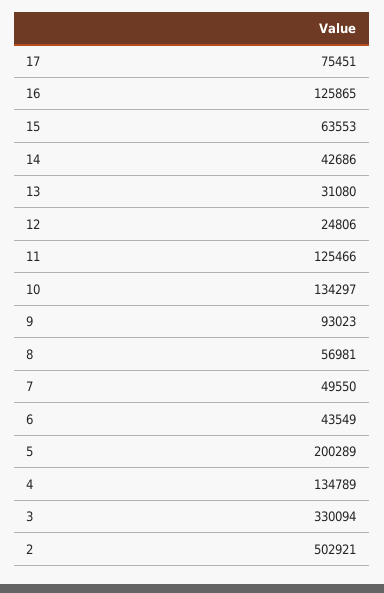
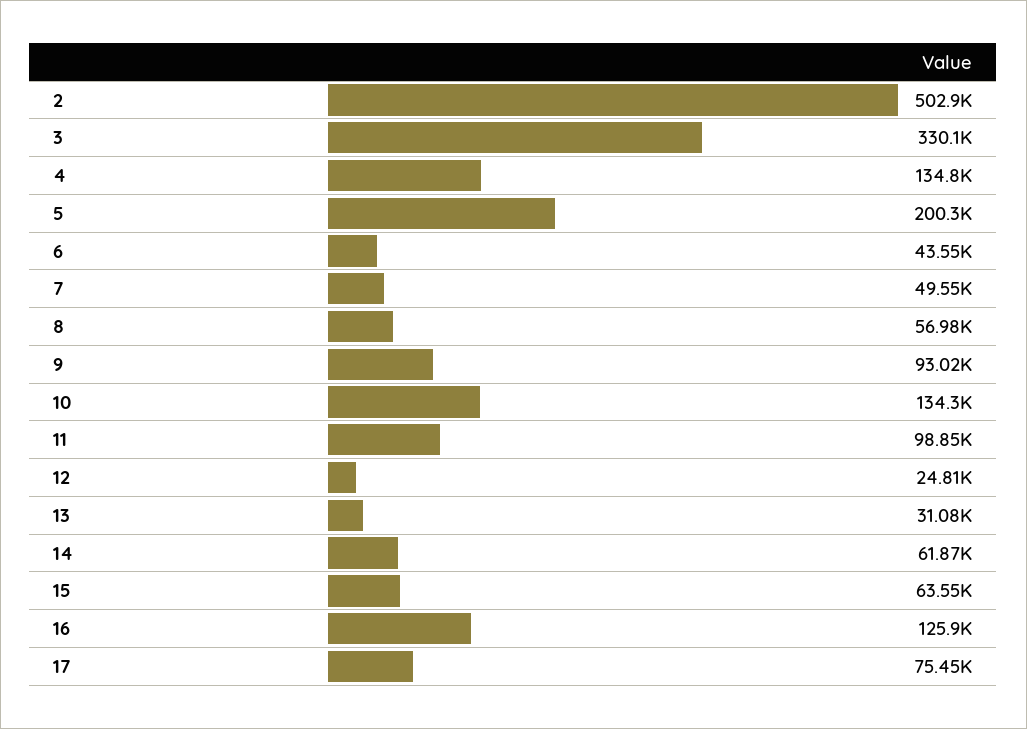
14: 42686 -> 61870
11: 125466 -> 98850

